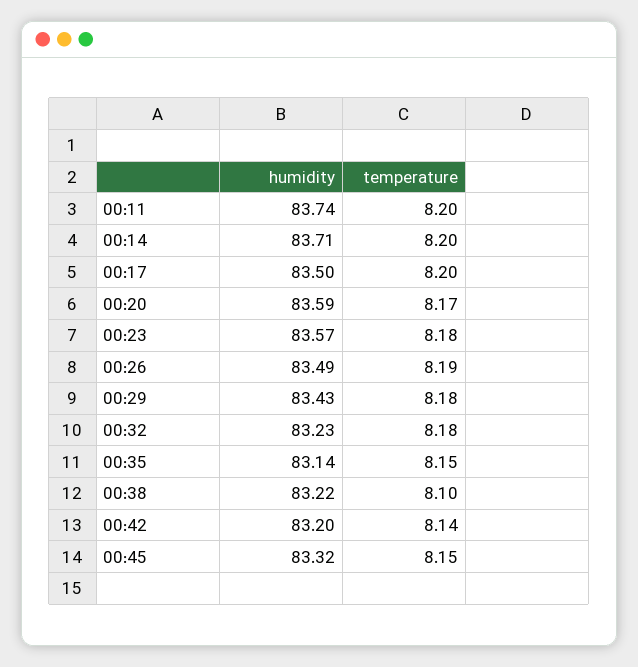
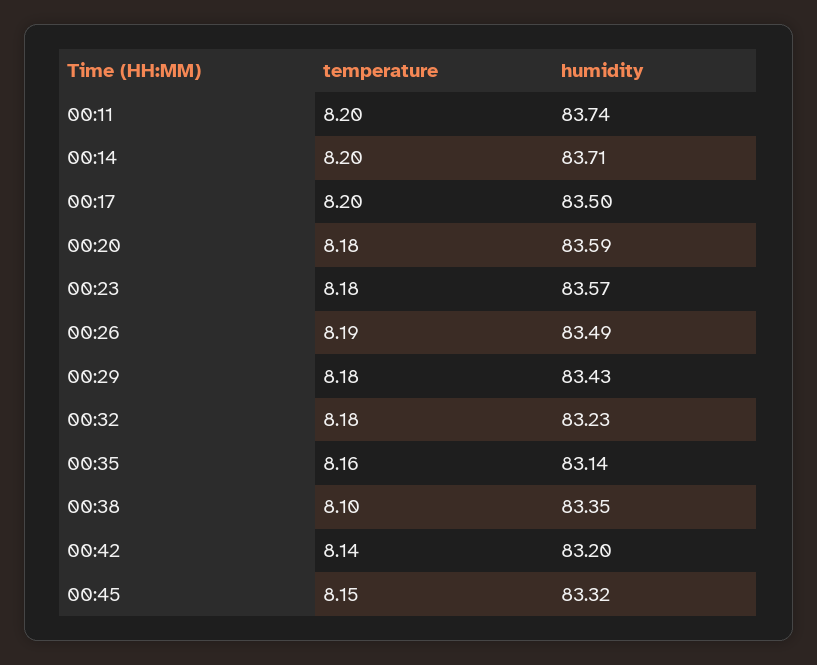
temperature, 00:20: 8.17 -> 8.18
temperature, 00:35: 8.15 -> 8.16
humidity, 00:38: 83.22 -> 83.35

